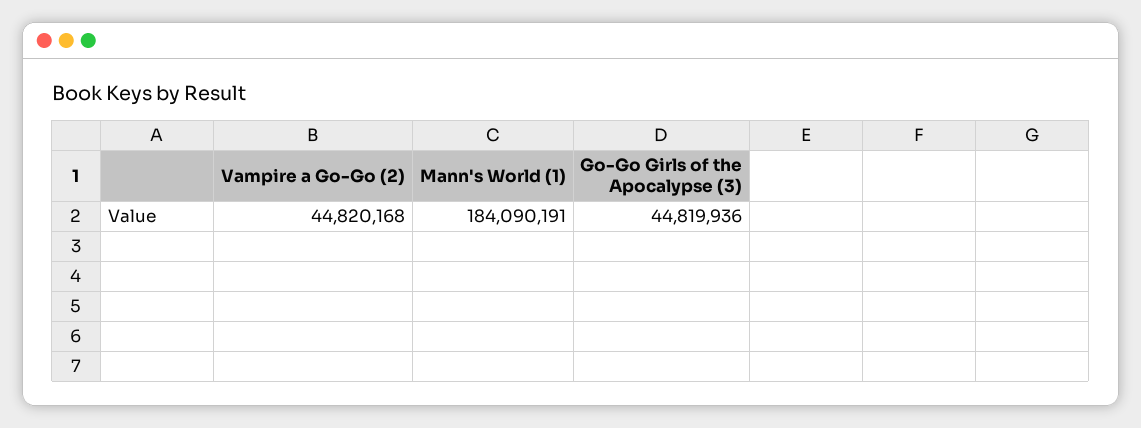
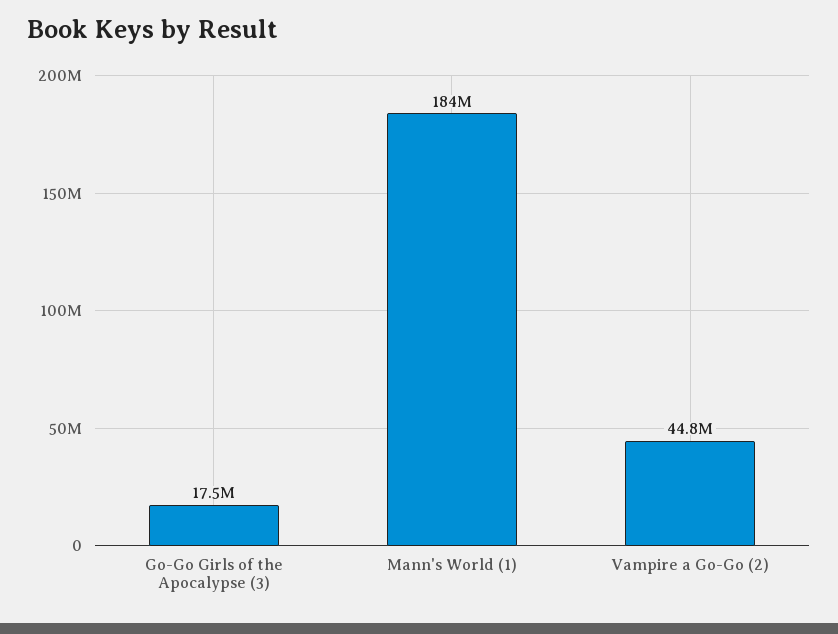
Go-Go Girls of the Apocalypse (3): 44819936 -> 17500000

